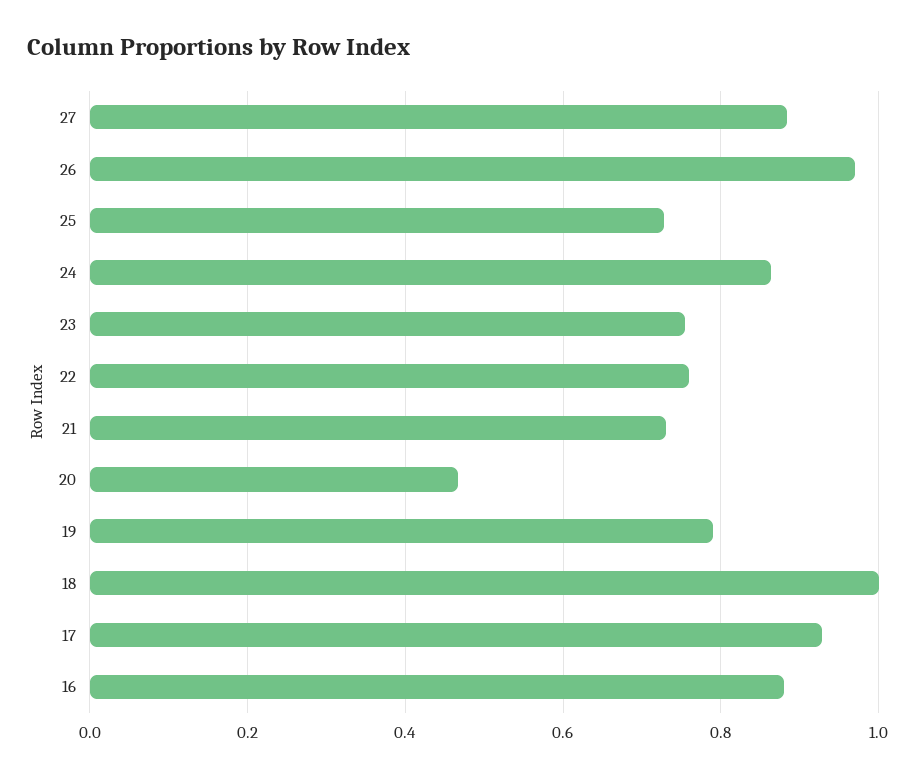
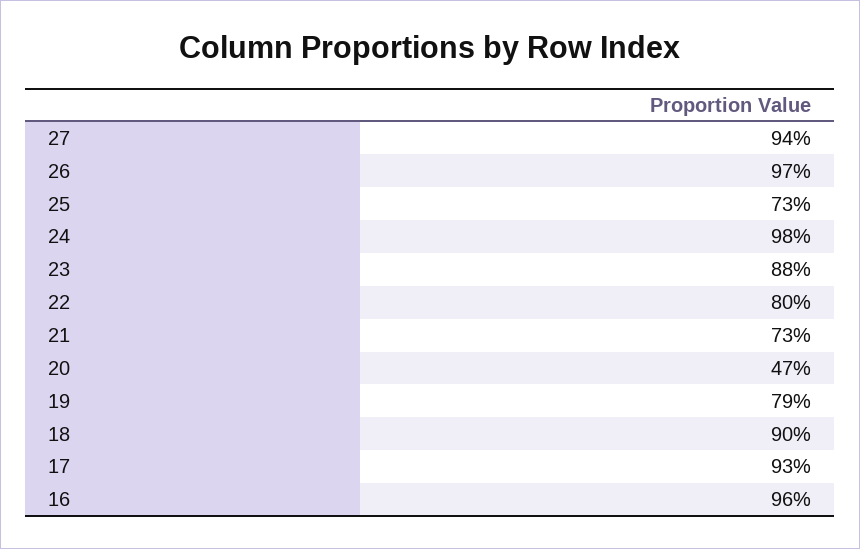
27: 0.88 -> 0.94
24: 0.86 -> 0.98
23: 0.76 -> 0.88
22: 0.76 -> 0.8
18: 1 -> 0.9
16: 0.88 -> 0.96

